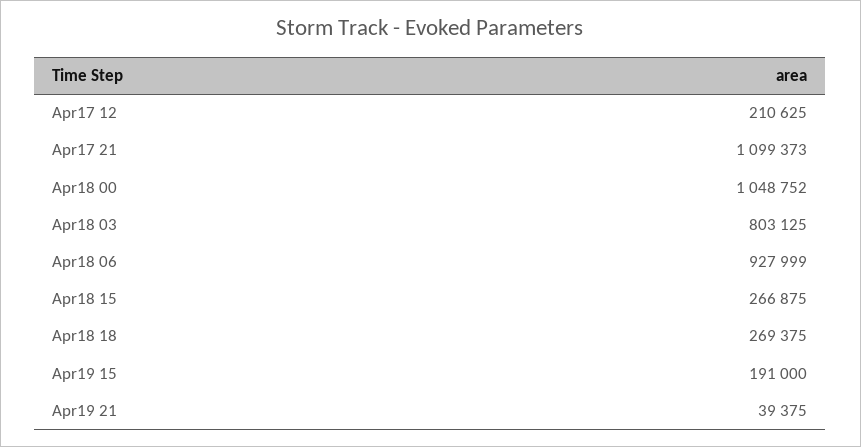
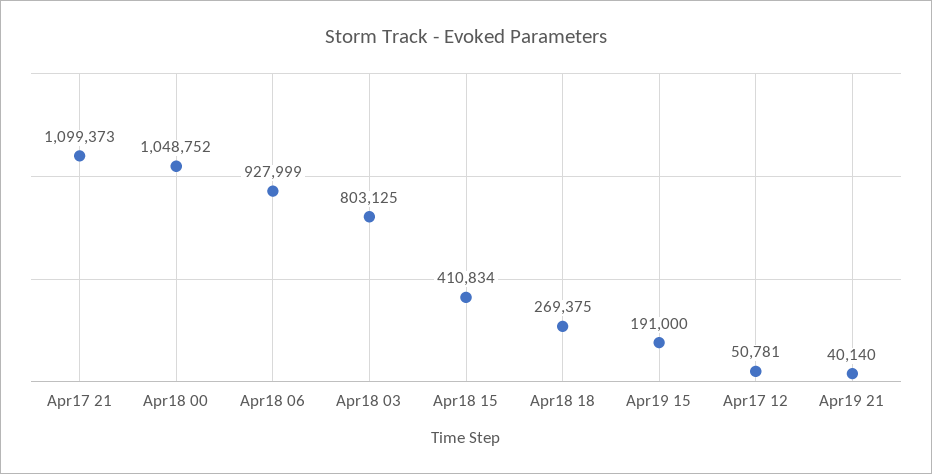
Apr17 12: 210625 -> 50781
Apr18 15: 266875 -> 410834
Apr19 21: 39375 -> 40140

